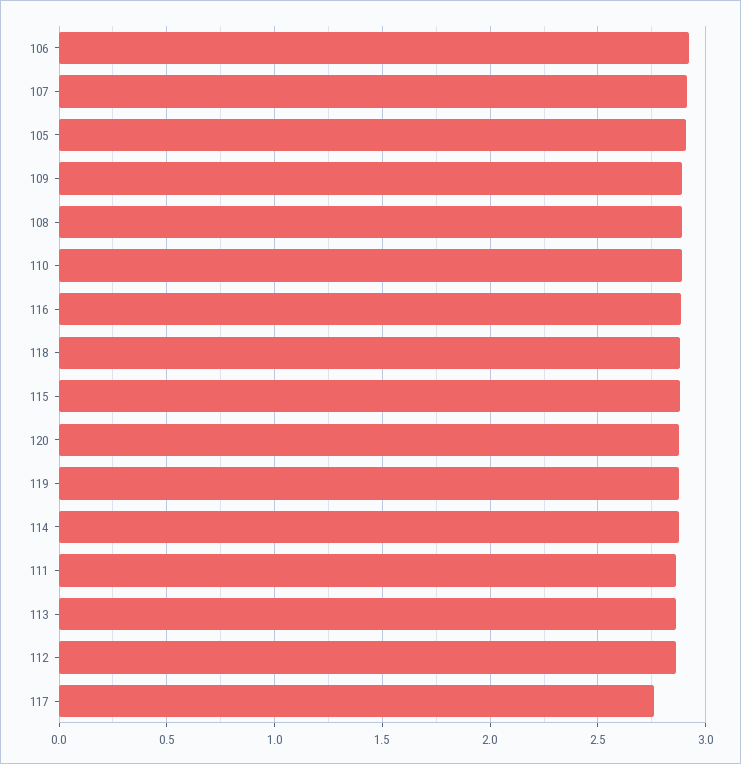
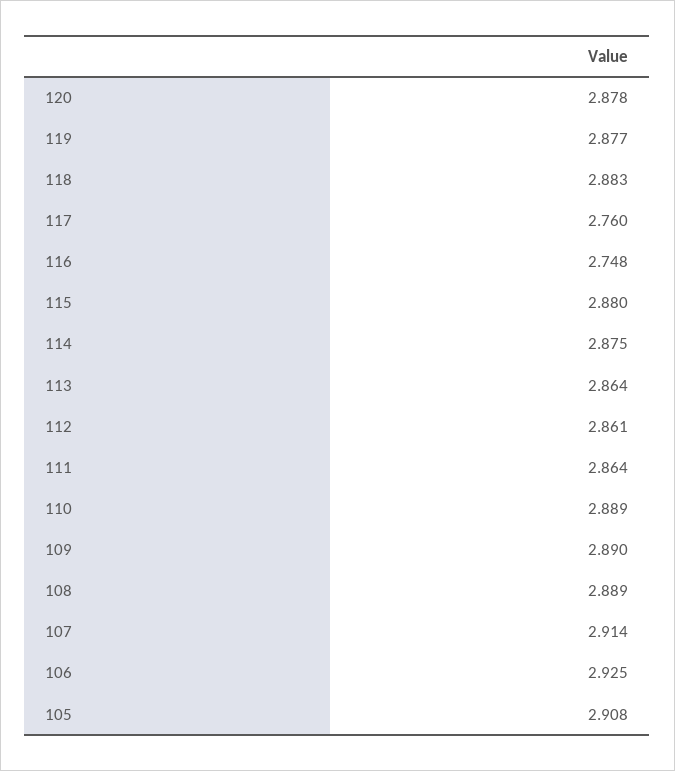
116: 2.9 -> 2.748

